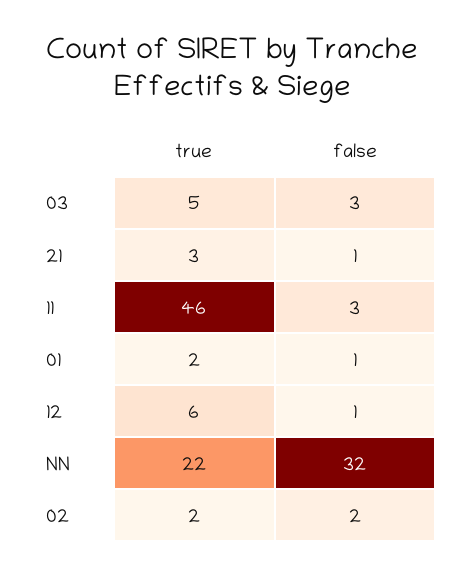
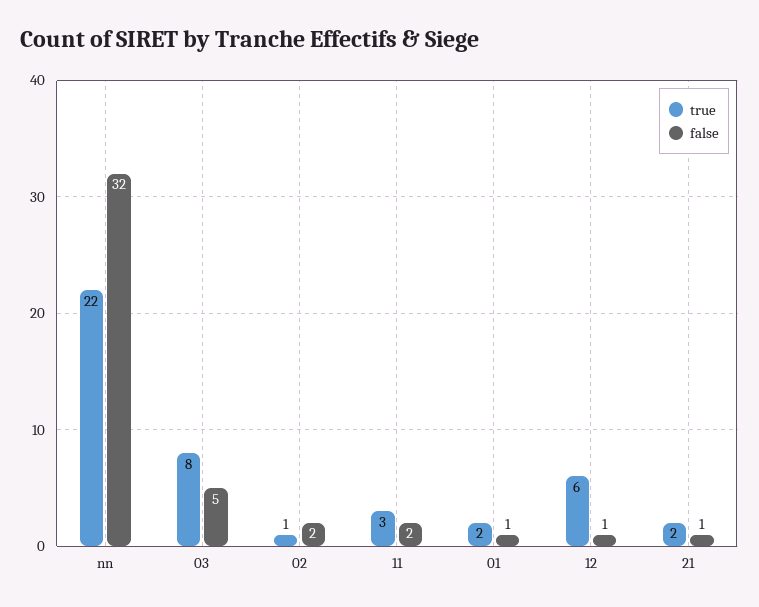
true, 03: 5 -> 8
false, 03: 3 -> 5
true, 21: 3 -> 2
true, 11: 46 -> 3
false, 11: 3 -> 2
true, 02: 2 -> 1

